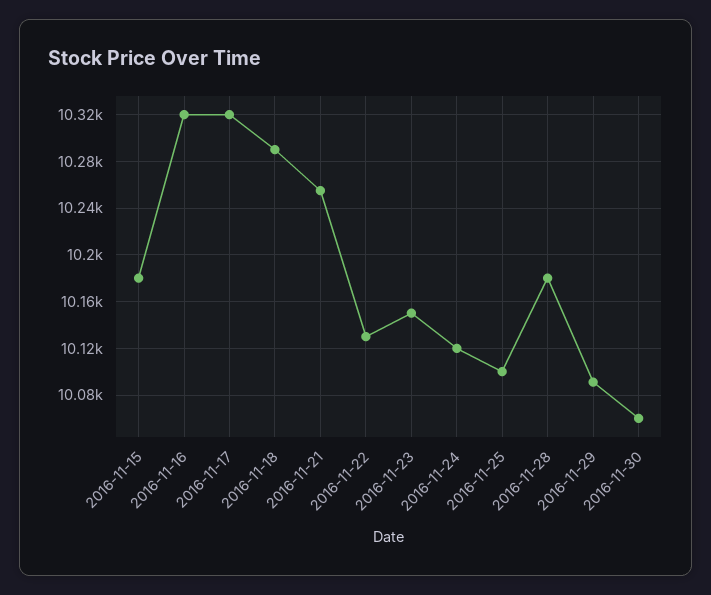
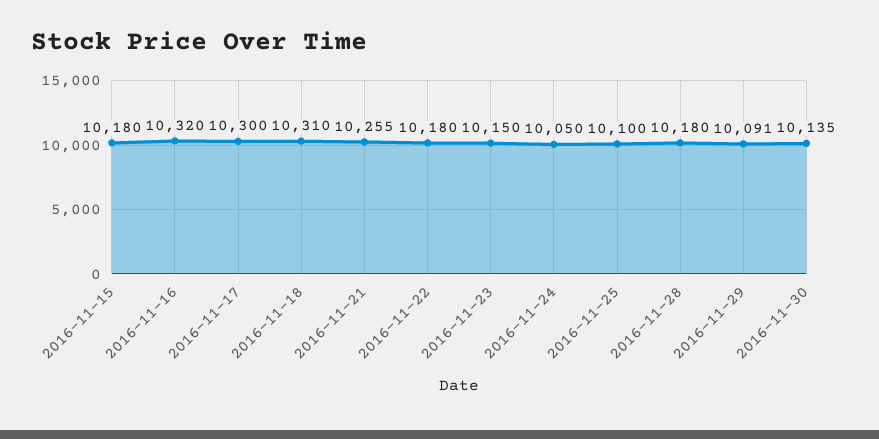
2016-11-17: 10320 -> 10300
2016-11-18: 10290 -> 10310
2016-11-22: 10130 -> 10180
2016-11-24: 10120 -> 10050
2016-11-30: 10060 -> 10135

